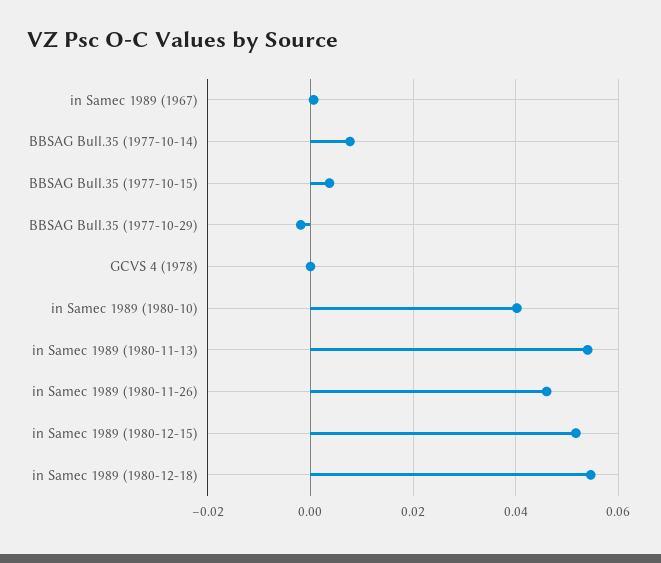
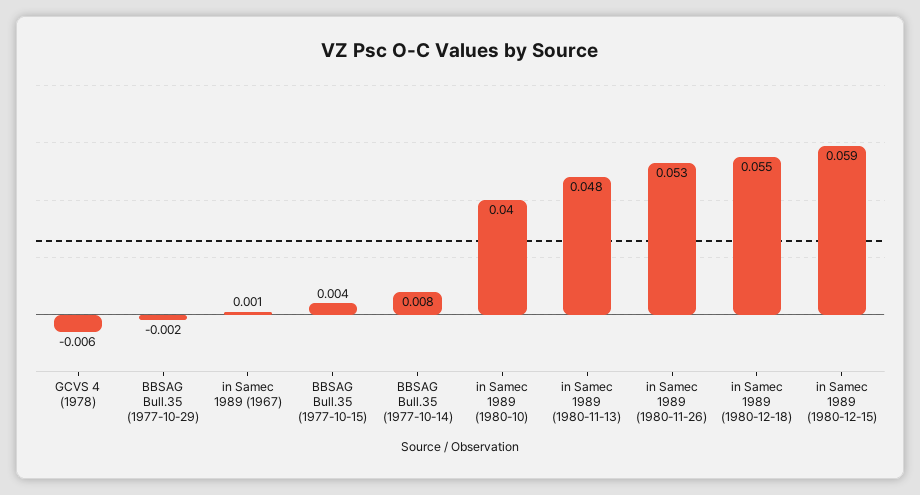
GCVS 4 (1978): 0 -> -0.006
in Samec 1989 (1980-11-13): 0.054 -> 0.048
in Samec 1989 (1980-11-26): 0.046 -> 0.053
in Samec 1989 (1980-12-15): 0.052 -> 0.059

